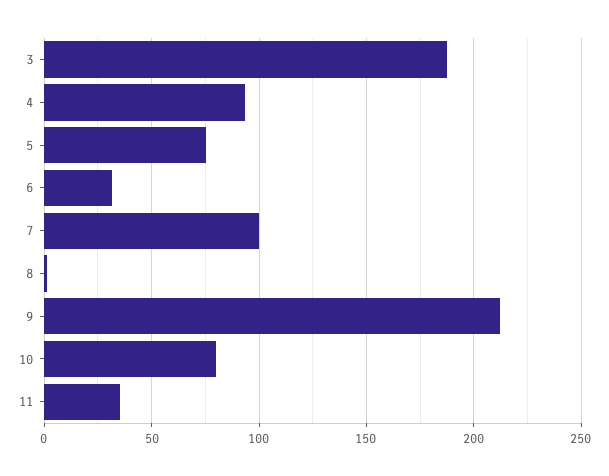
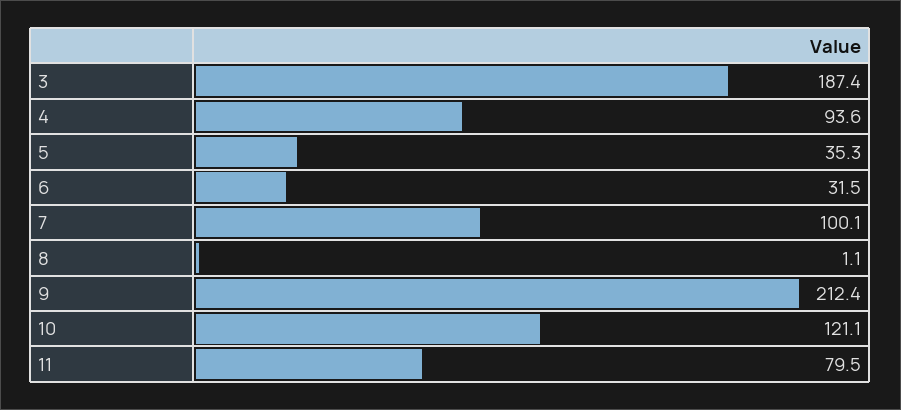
5: 75 -> 35.3
10: 80 -> 121.1
11: 35 -> 79.5

